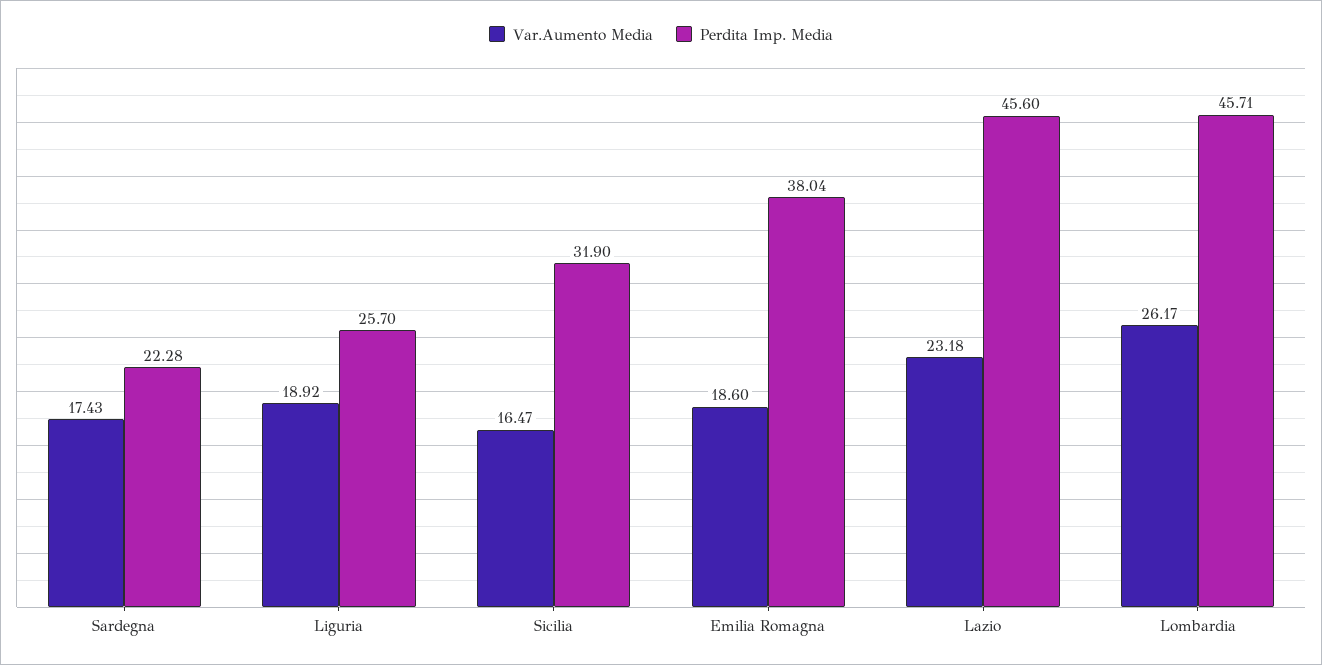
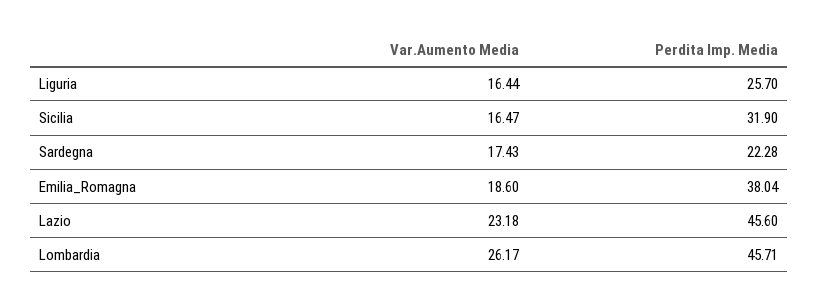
Var.Aumento Media, Liguria: 18.92 -> 16.44

